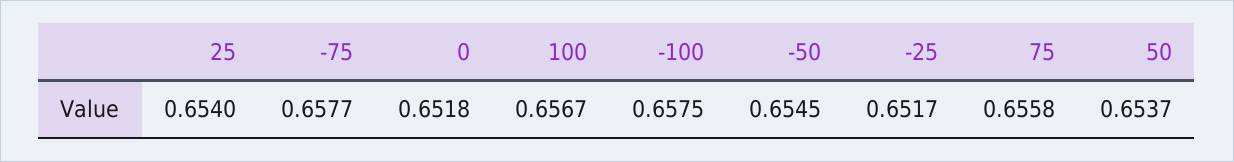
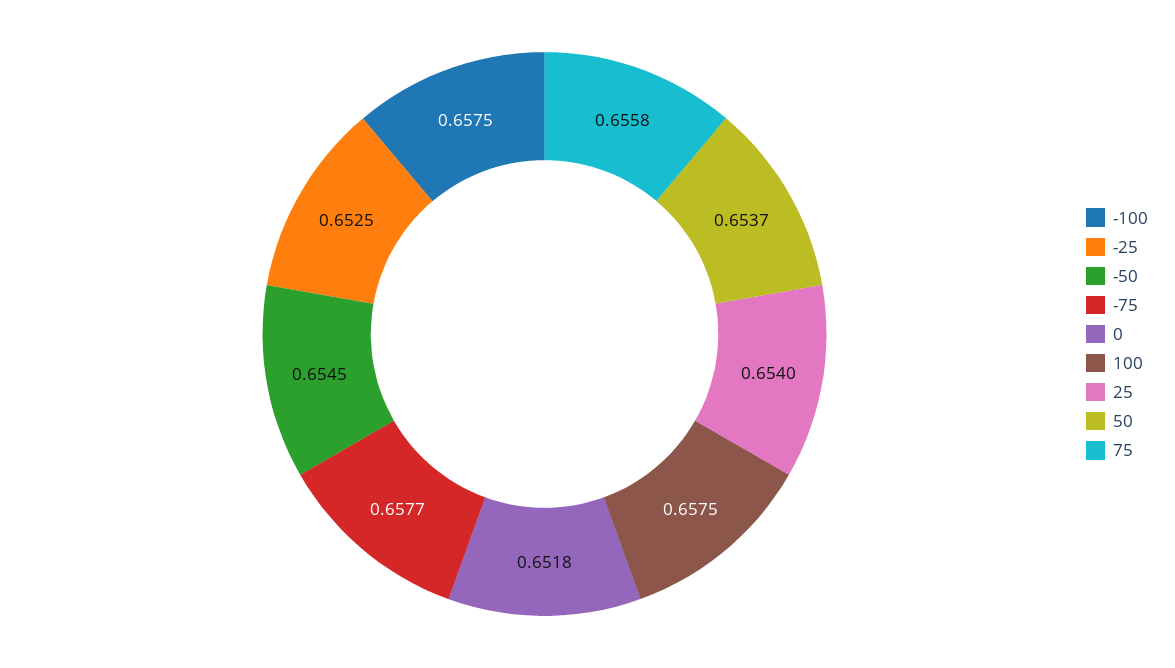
100: 0.6567 -> 0.6575
-25: 0.6517 -> 0.6525

